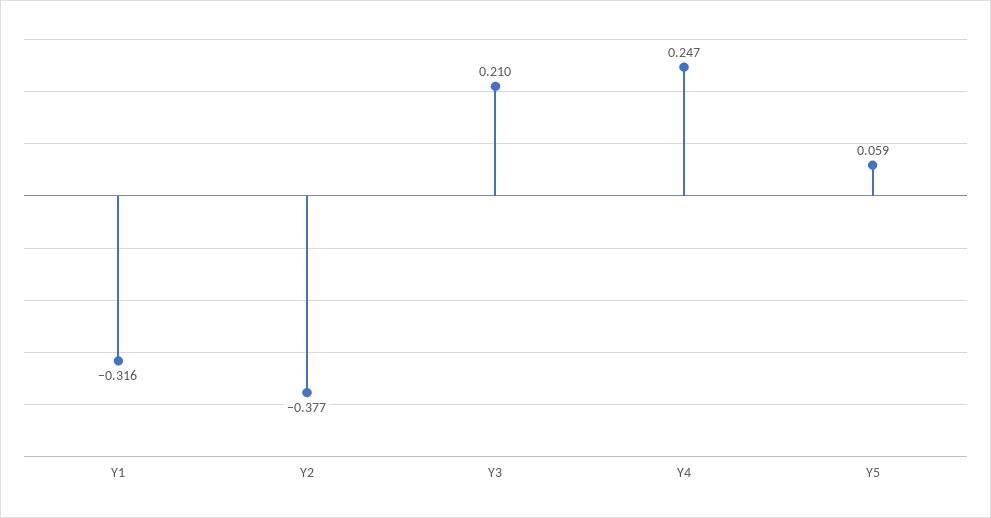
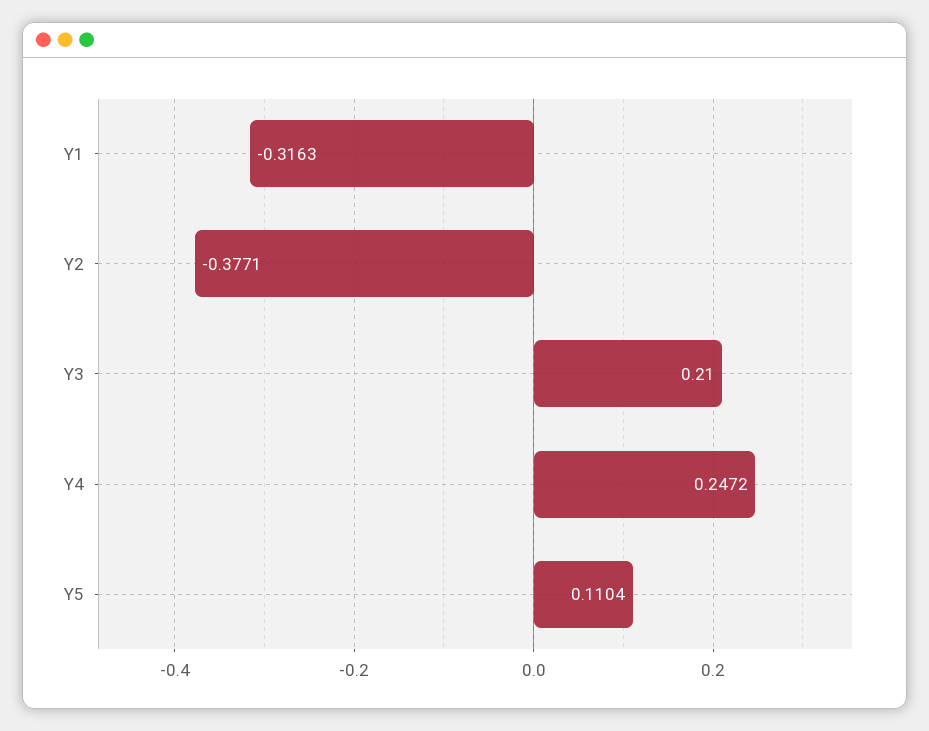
Y5: 0.059 -> 0.1104

